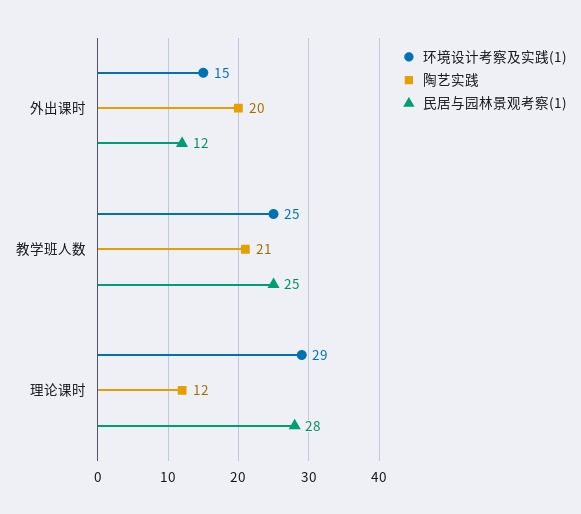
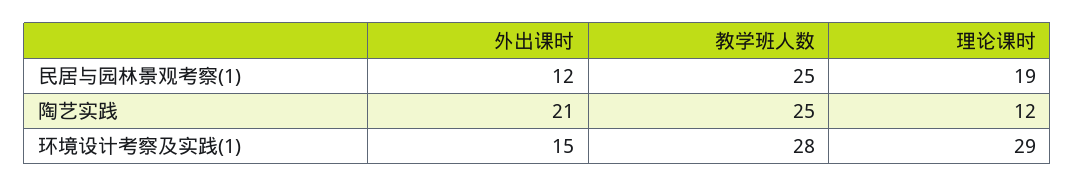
陶艺实践, 外出课时: 20 -> 21
环境设计考察及实践(1), 教学班人数: 25 -> 28
陶艺实践, 教学班人数: 21 -> 25
民居与园林景观考察(1), 理论课时: 28 -> 19

